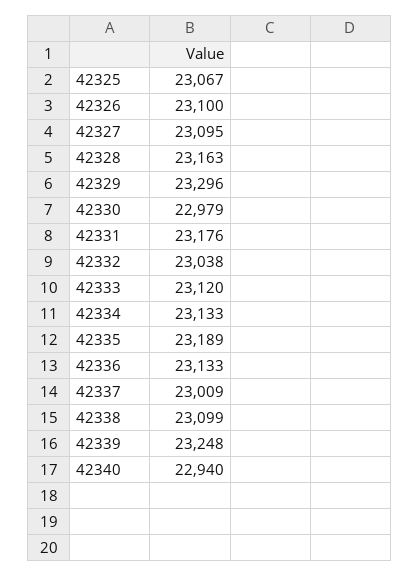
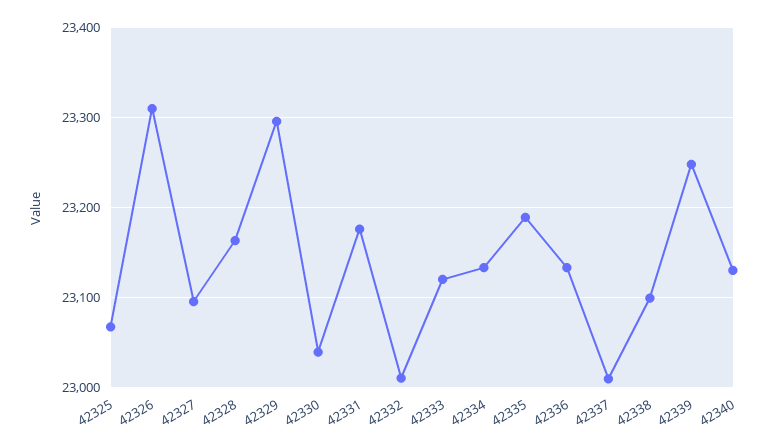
42326: 23100 -> 23310
42330: 22979 -> 23040
42332: 23038 -> 23010
42340: 22940 -> 23130

